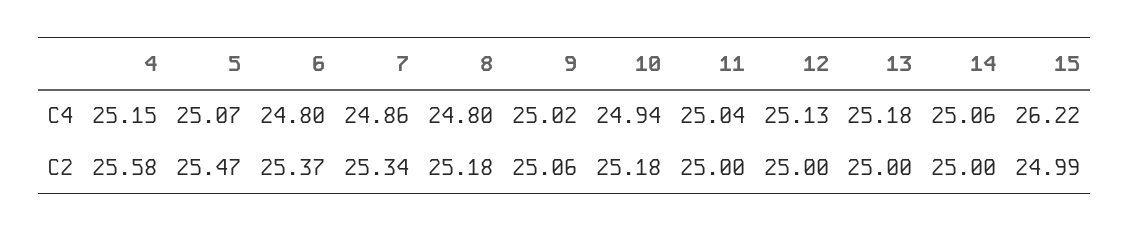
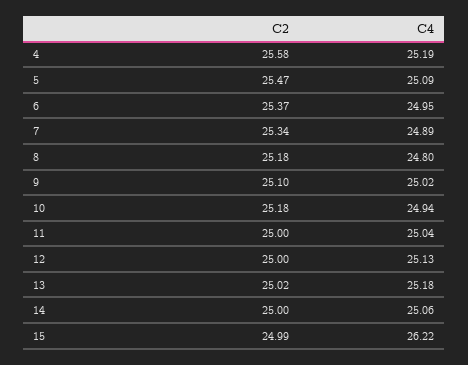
4, C4: 25.15 -> 25.19
5, C4: 25.07 -> 25.09
6, C4: 24.8 -> 24.95
7, C4: 24.86 -> 24.89
9, C2: 25.06 -> 25.1
13, C2: 25 -> 25.02

